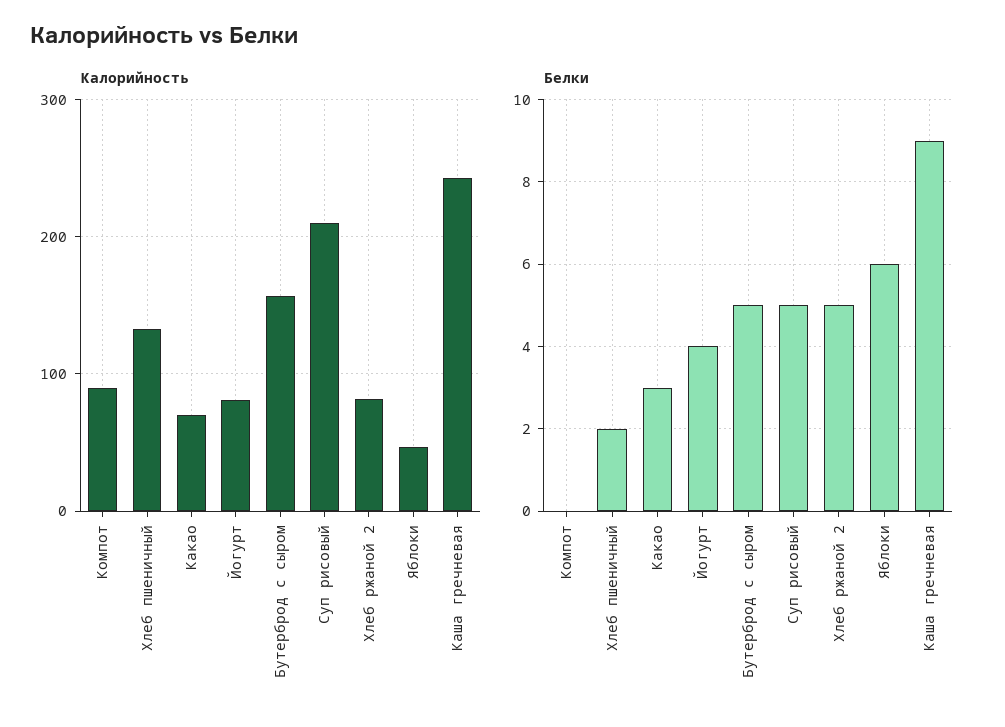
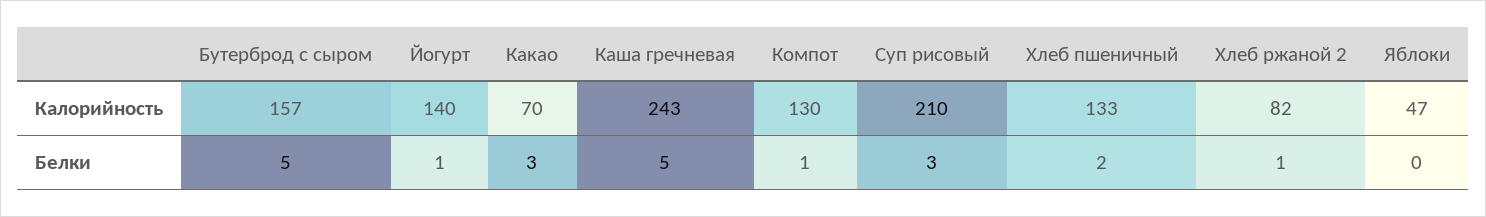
Калорийность, Компот: 90 -> 130
Калорийность, Йогурт: 80 -> 140
Белки, Компот: 0 -> 1
Белки, Йогурт: 4 -> 1
Белки, Суп рисовый: 5 -> 3
Белки, Хлеб ржаной 2: 5 -> 1
Белки, Яблоки: 6 -> 0
Белки, Каша гречневая: 9 -> 5

